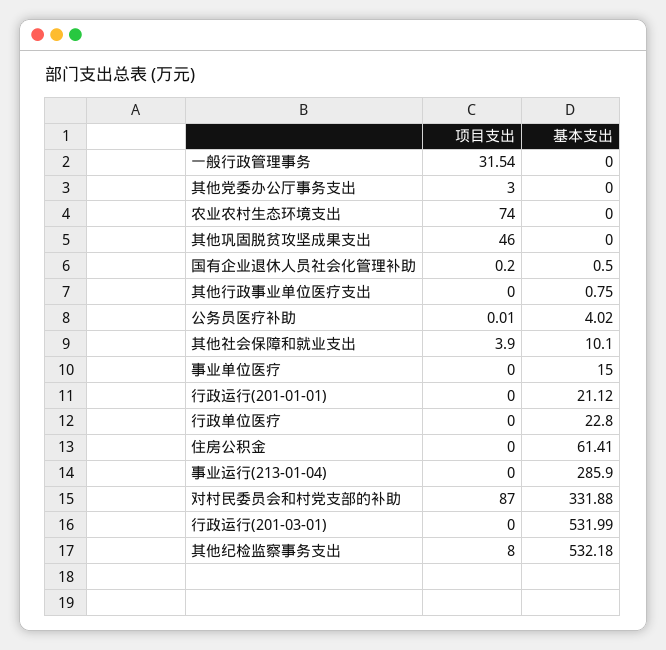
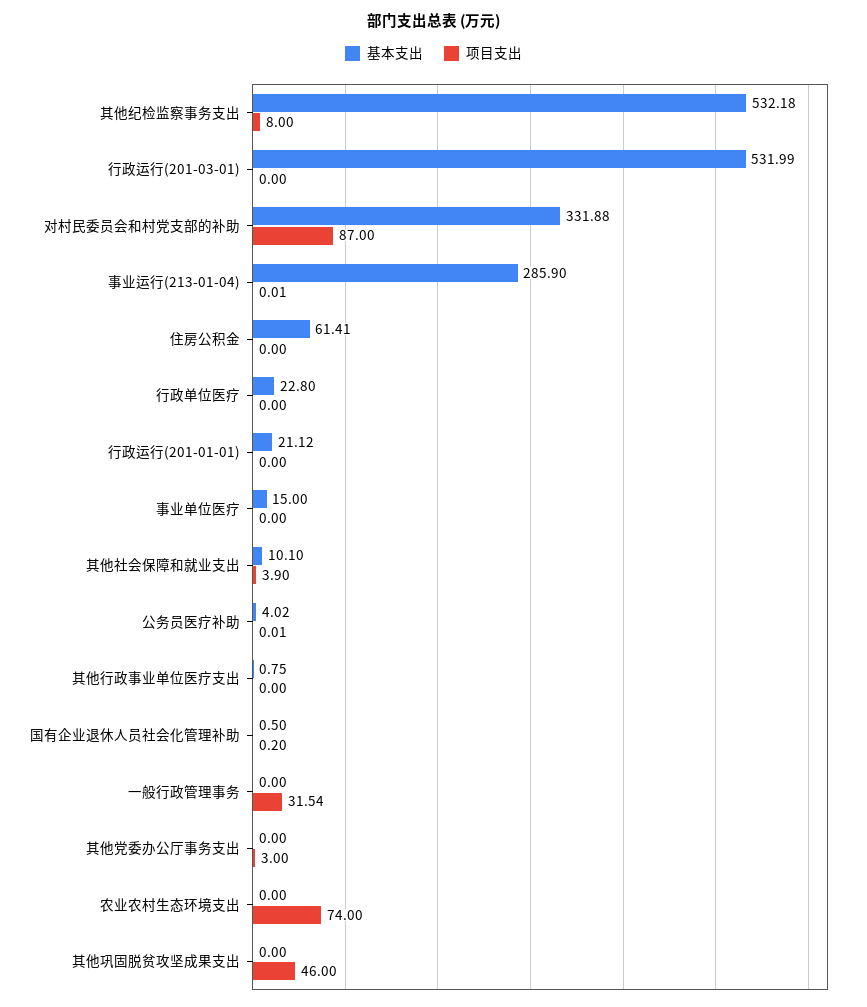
项目支出, 事业运行(213-01-04): 0 -> 0.01

